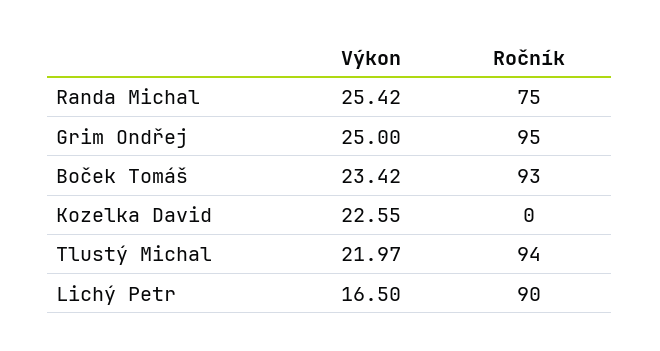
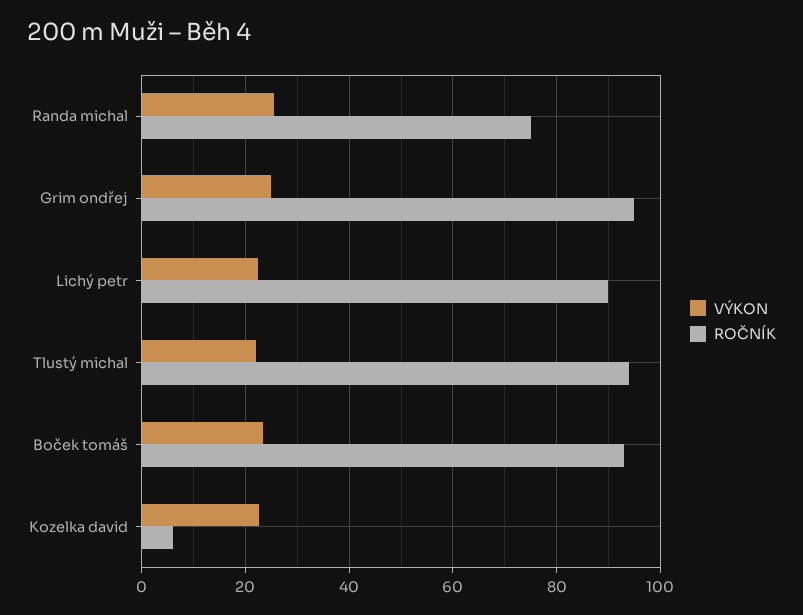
Ročník, Kozelka David: 0 -> 6
Výkon, Lichý Petr: 16.5 -> 22

